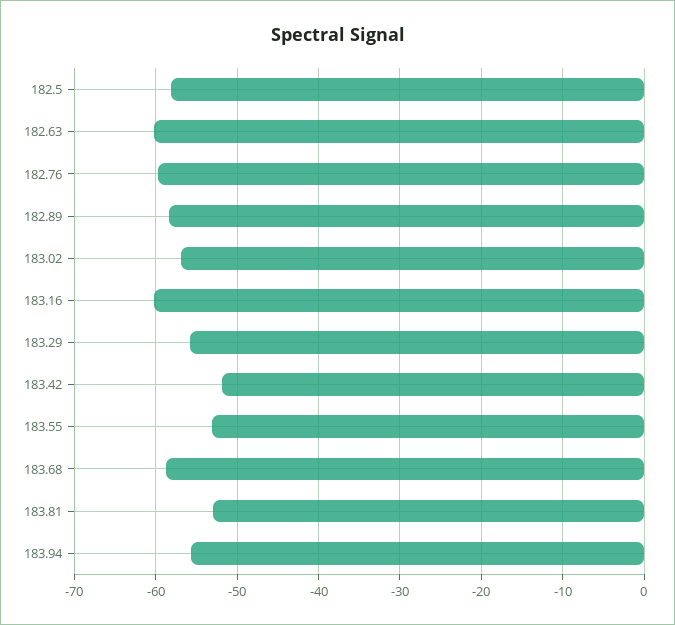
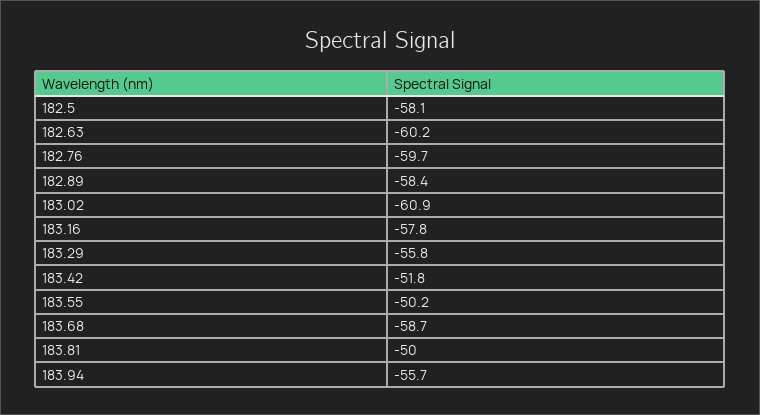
183.02: -57 -> -60.9
183.16: -60 -> -57.8
183.55: -53 -> -50.2
183.81: -53 -> -50

